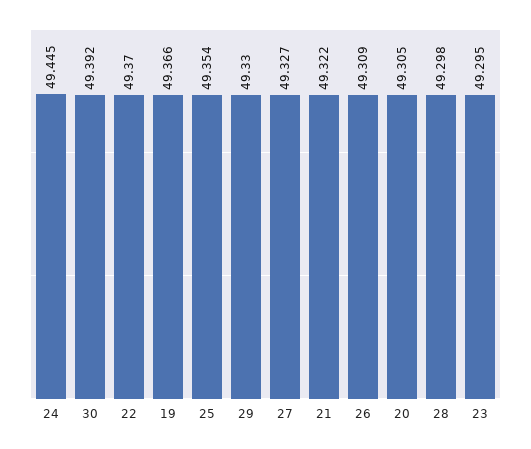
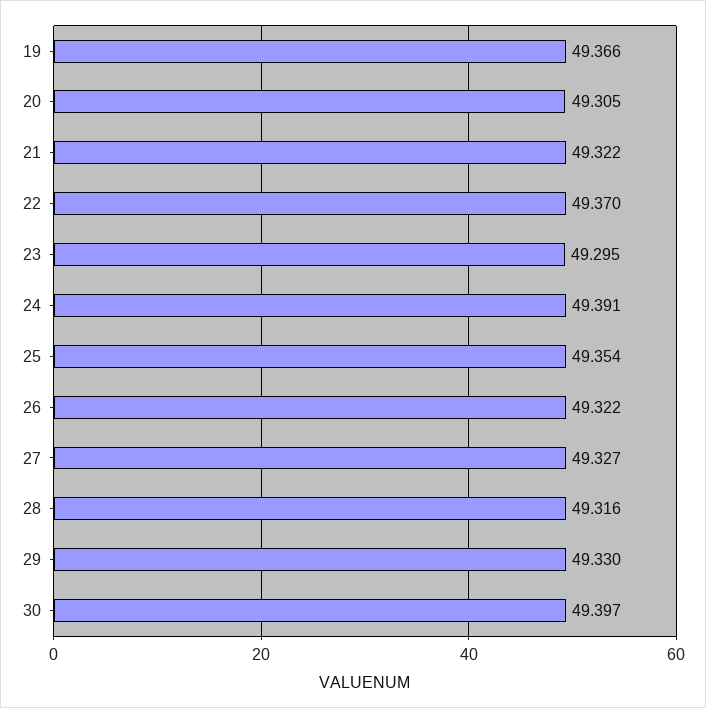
24: 49.445 -> 49.391
30: 49.392 -> 49.397
26: 49.309 -> 49.322
28: 49.298 -> 49.316

